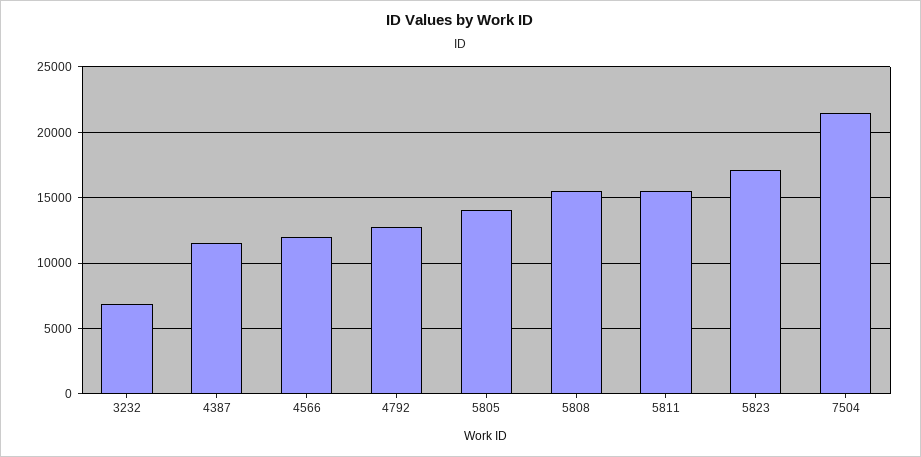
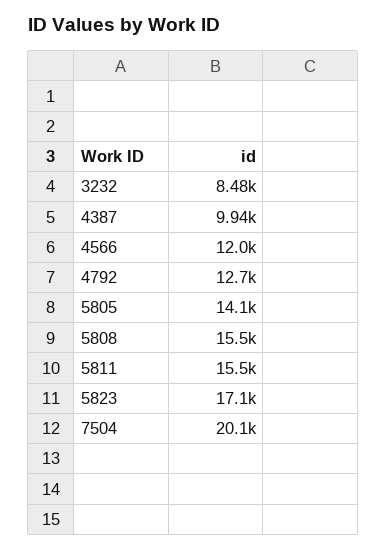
3232: 7000 -> 8480
4387: 11500 -> 9940
7504: 21500 -> 20100

